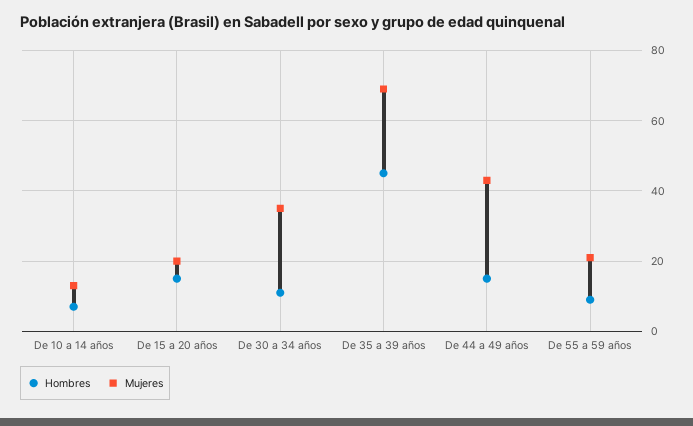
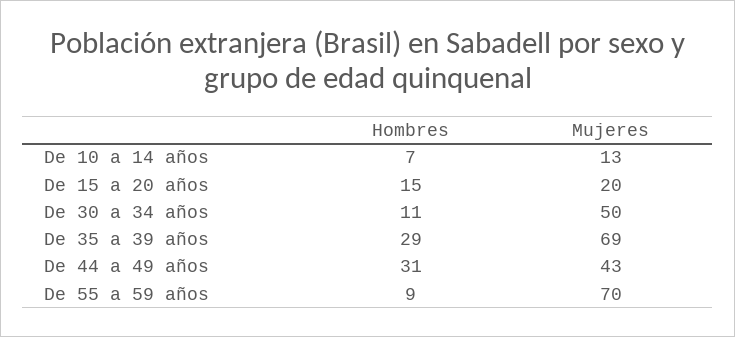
Mujeres, De 30 a 34 años: 35 -> 50
Hombres, De 35 a 39 años: 45 -> 29
Hombres, De 44 a 49 años: 15 -> 31
Mujeres, De 55 a 59 años: 20 -> 70

